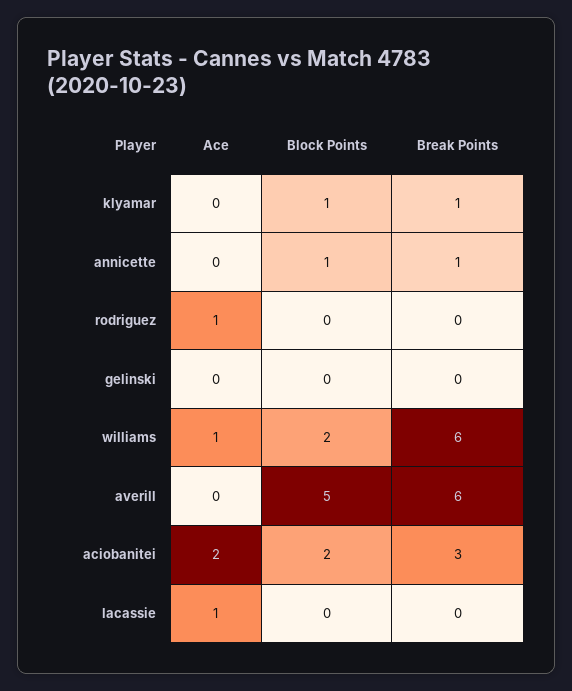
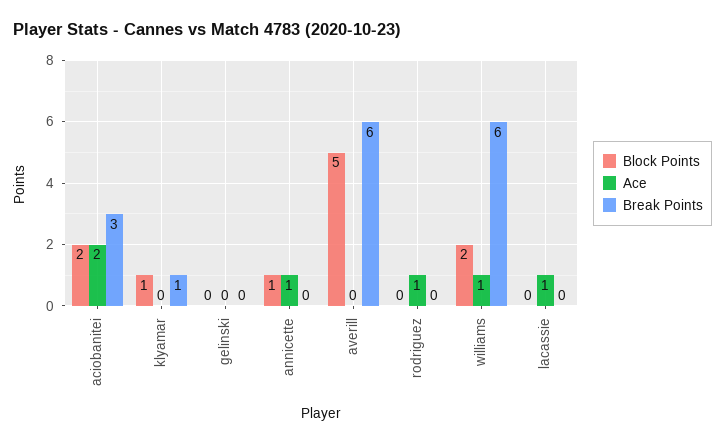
Ace, annicette: 0 -> 1
Break Points, annicette: 1 -> 0

